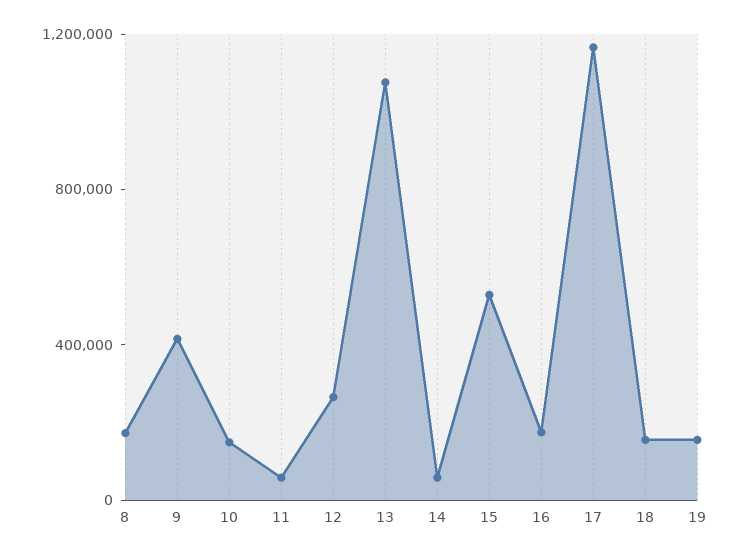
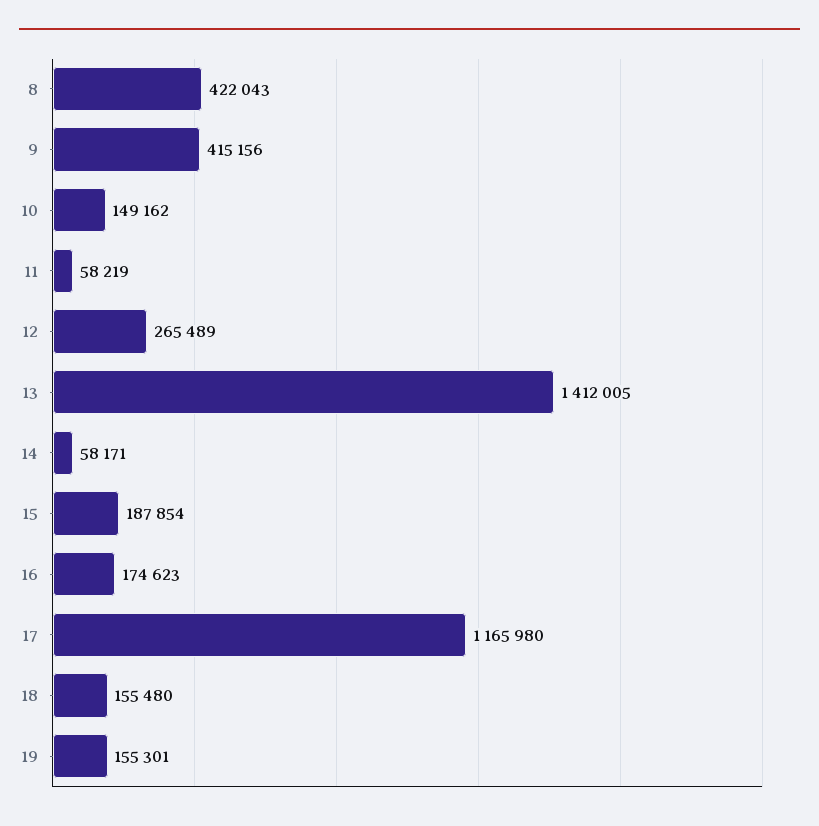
8: 200000 -> 422043
13: 1100000 -> 1412005
15: 500000 -> 187854

